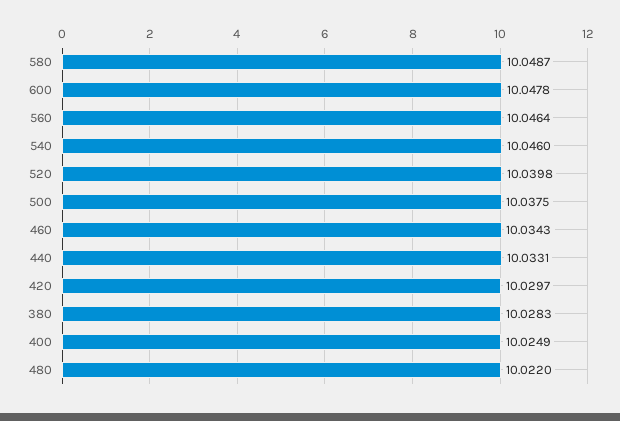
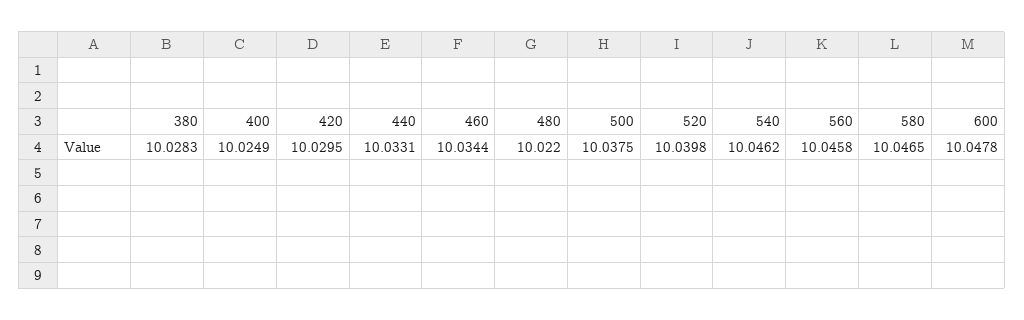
580: 10.0487 -> 10.0465
560: 10.0464 -> 10.0458
540: 10.046 -> 10.0462
460: 10.0343 -> 10.0344
420: 10.0297 -> 10.0295

